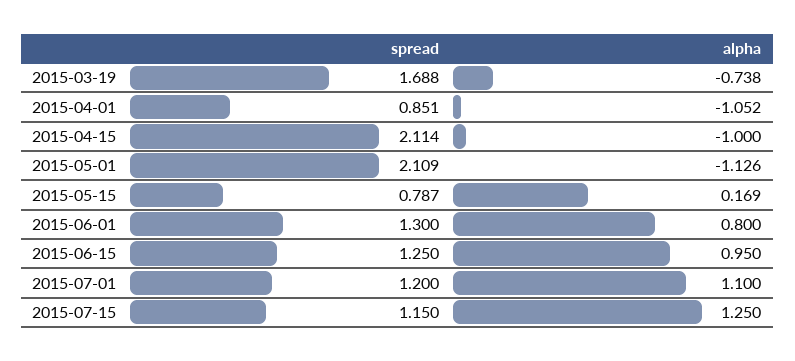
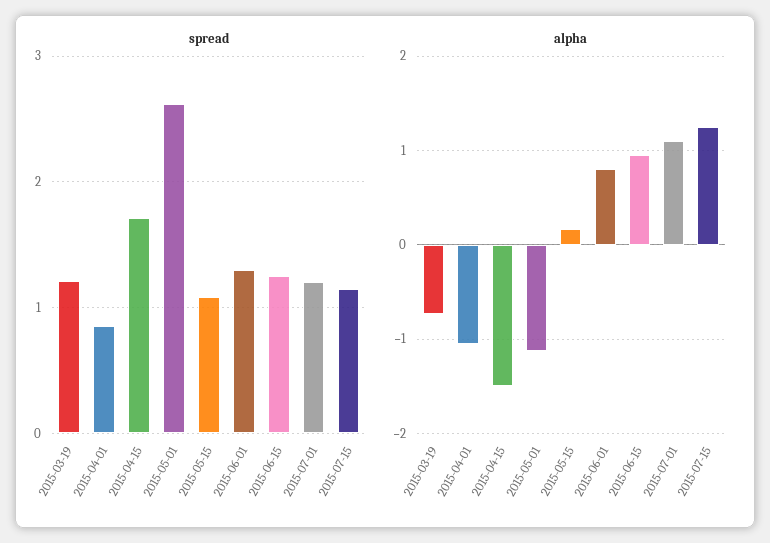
spread, 2015-03-19: 1.688 -> 1.2
spread, 2015-04-15: 2.114 -> 1.7
alpha, 2015-04-15: -1 -> -1.5
spread, 2015-05-01: 2.109 -> 2.6
spread, 2015-05-15: 0.787 -> 1.1

